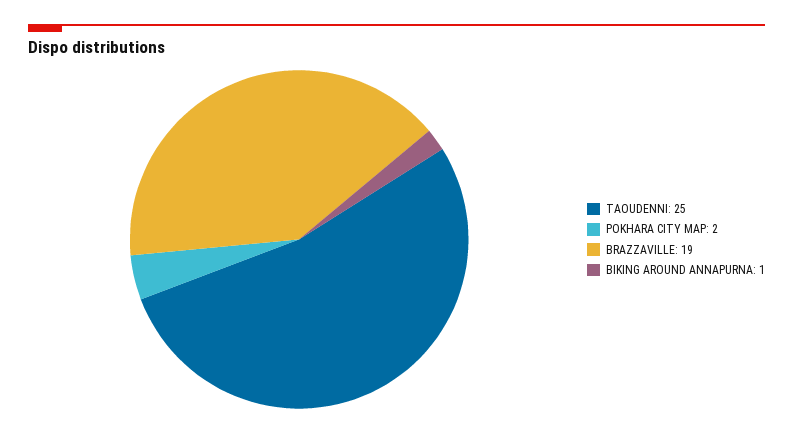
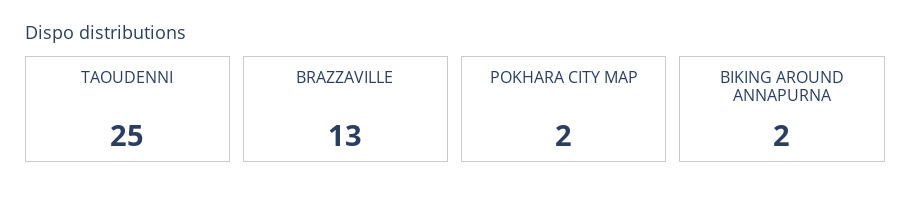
BRAZZAVILLE: 19 -> 13
BIKING AROUND ANNAPURNA: 1 -> 2

